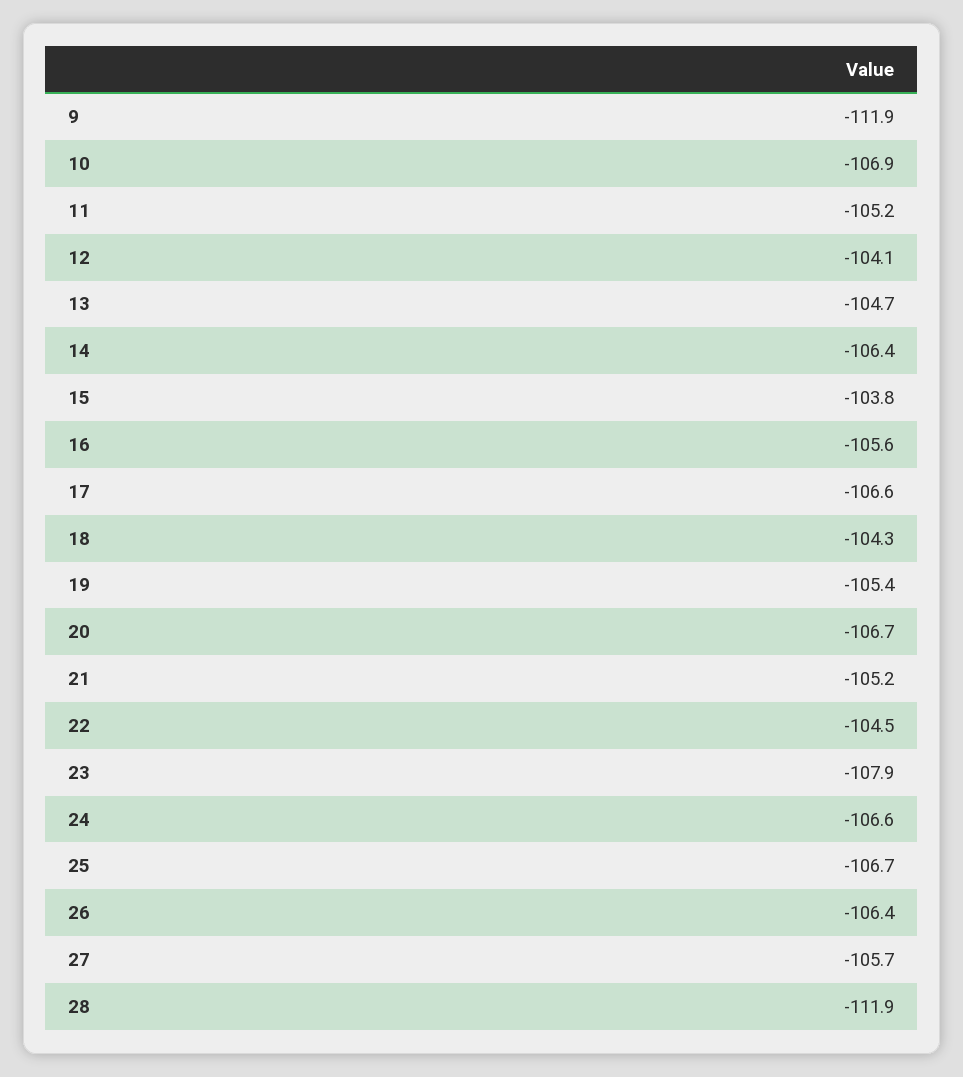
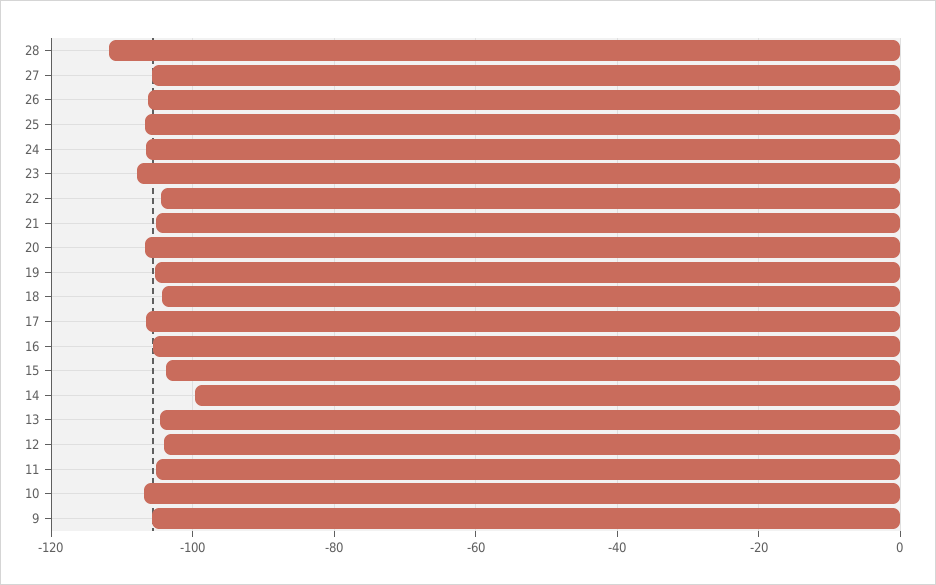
9: -111.9 -> -106
14: -106.4 -> -100

